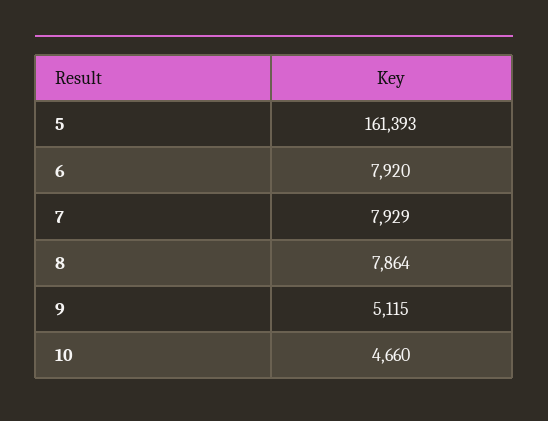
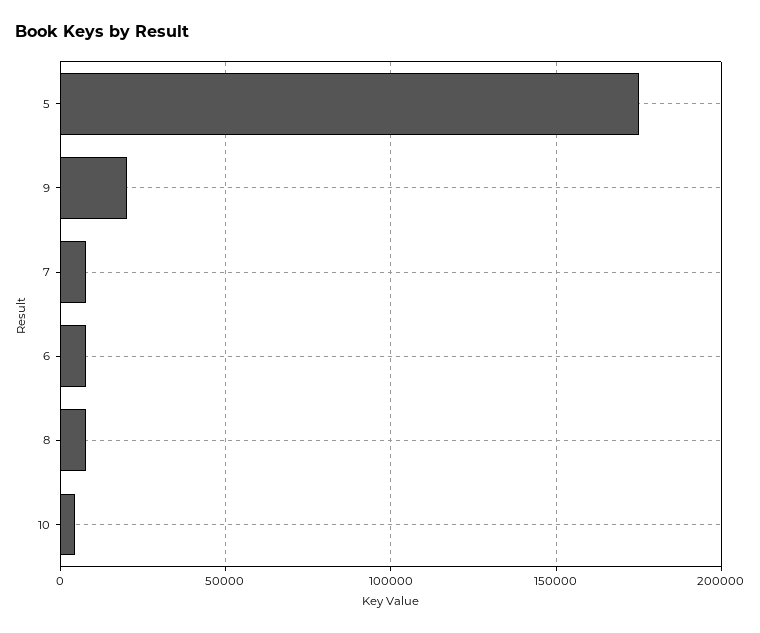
5: 161393 -> 175000
9: 5115 -> 20000

